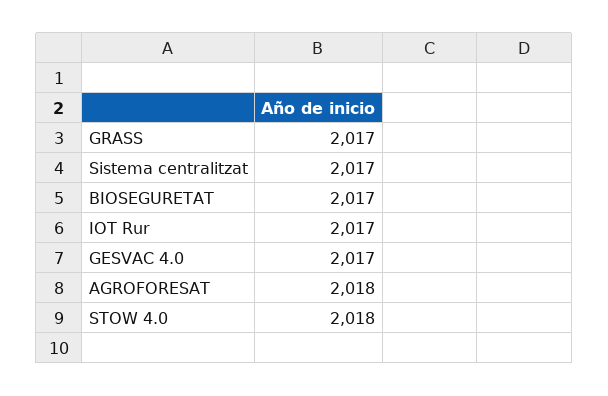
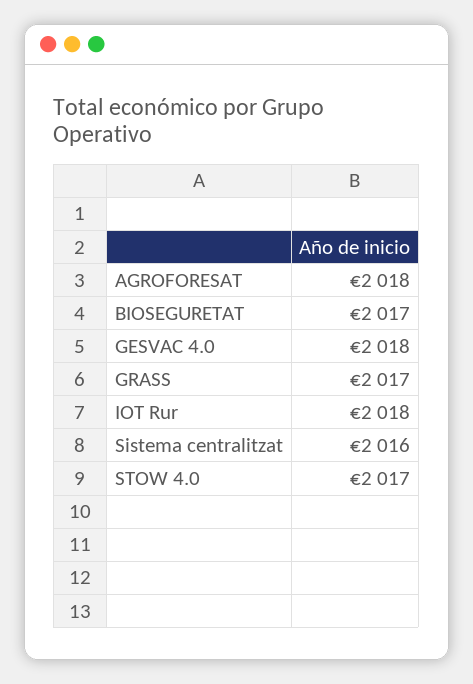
Sistema centralitzat: 2017 -> 2016
IOT Rur: 2017 -> 2018
GESVAC 4.0: 2017 -> 2018
STOW 4.0: 2018 -> 2017

